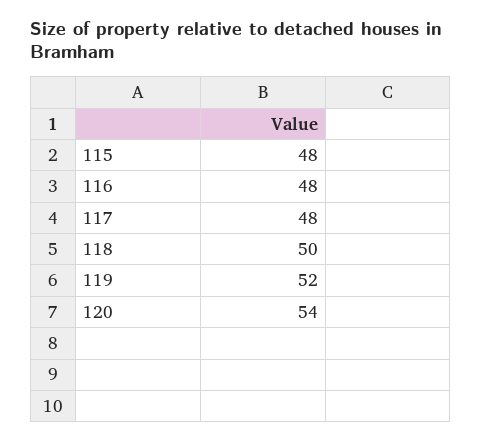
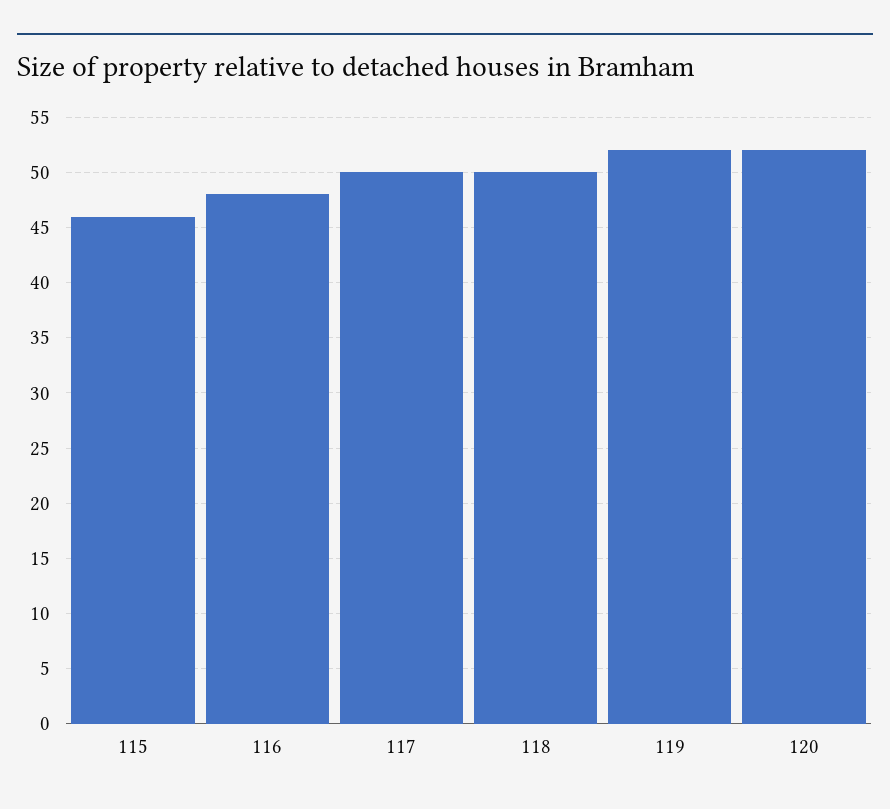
115: 48 -> 46
117: 48 -> 50
120: 54 -> 52

